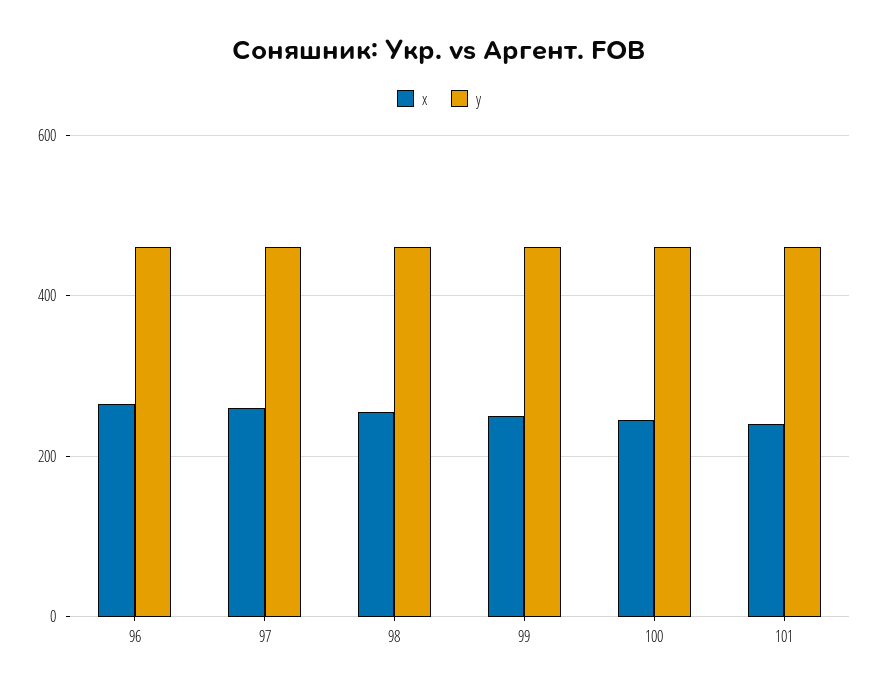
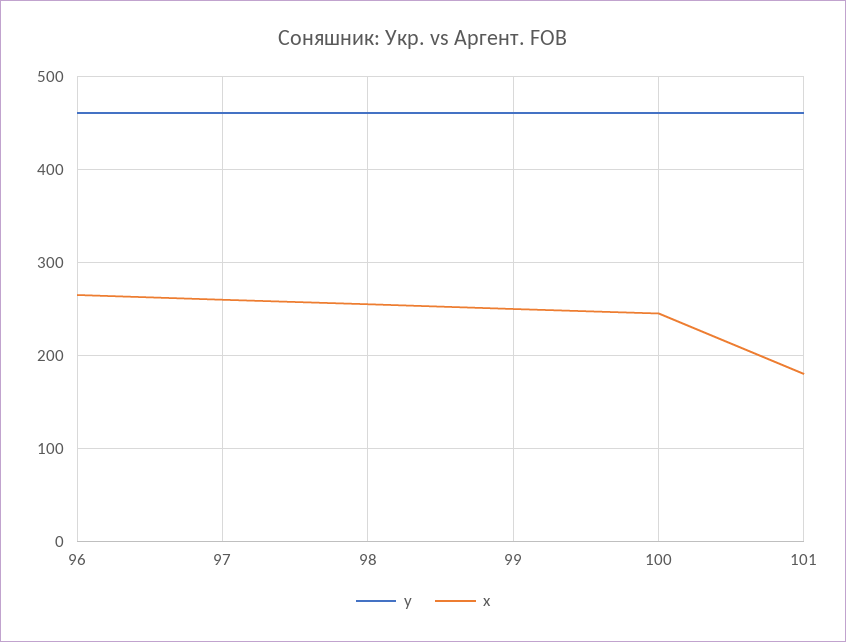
x, 101: 240 -> 180

